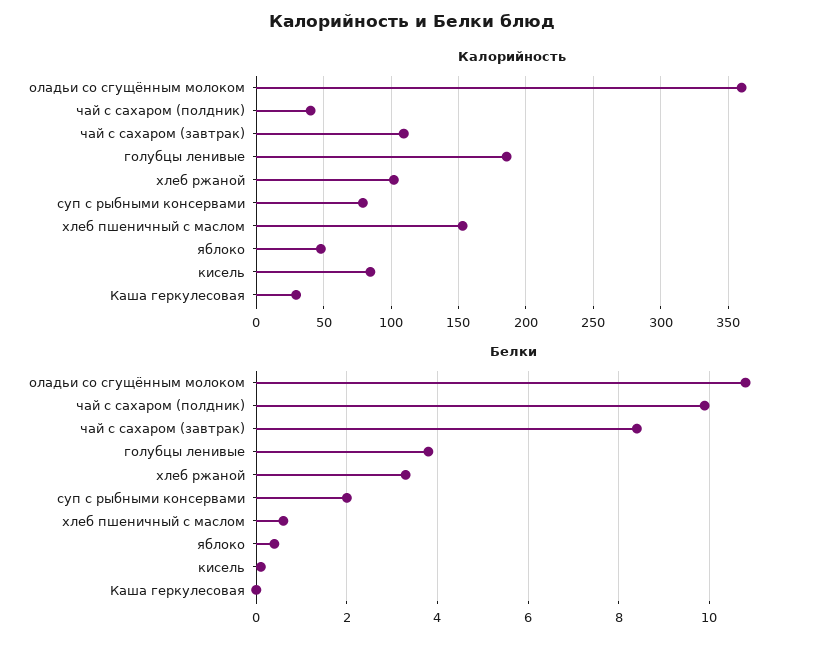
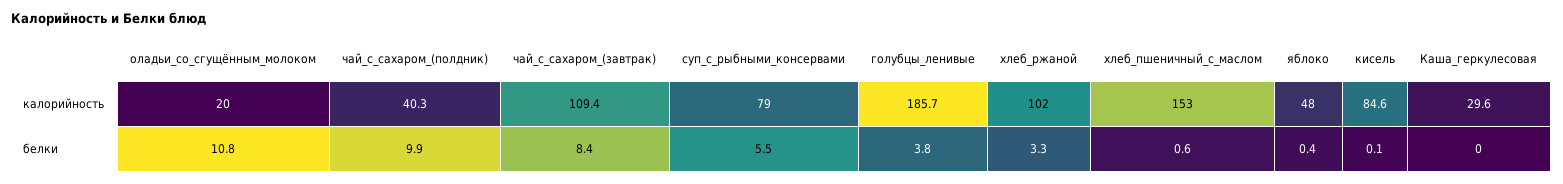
Калорийность, оладьи со сгущённым молоком: 360 -> 20
Белки, суп с рыбными консервами: 2 -> 5.5

